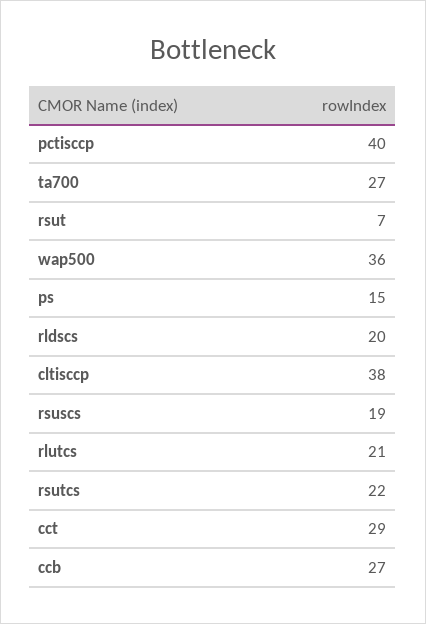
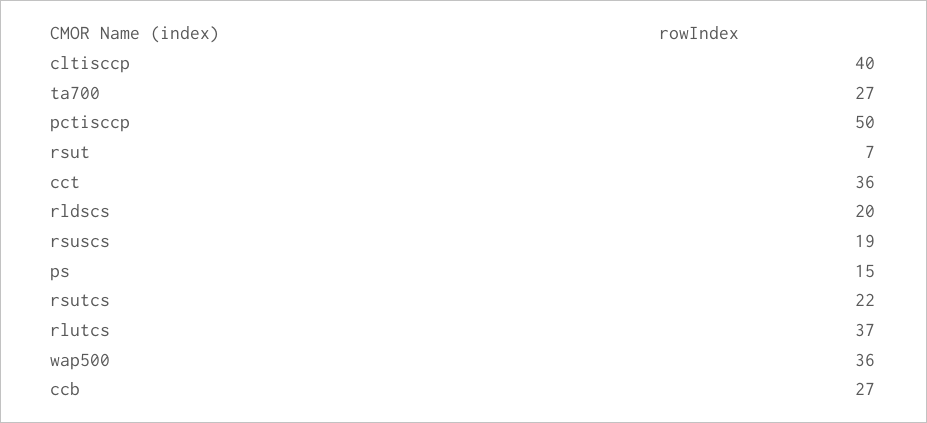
pctisccp: 40 -> 50
cltisccp: 38 -> 40
rlutcs: 21 -> 37
cct: 29 -> 36

